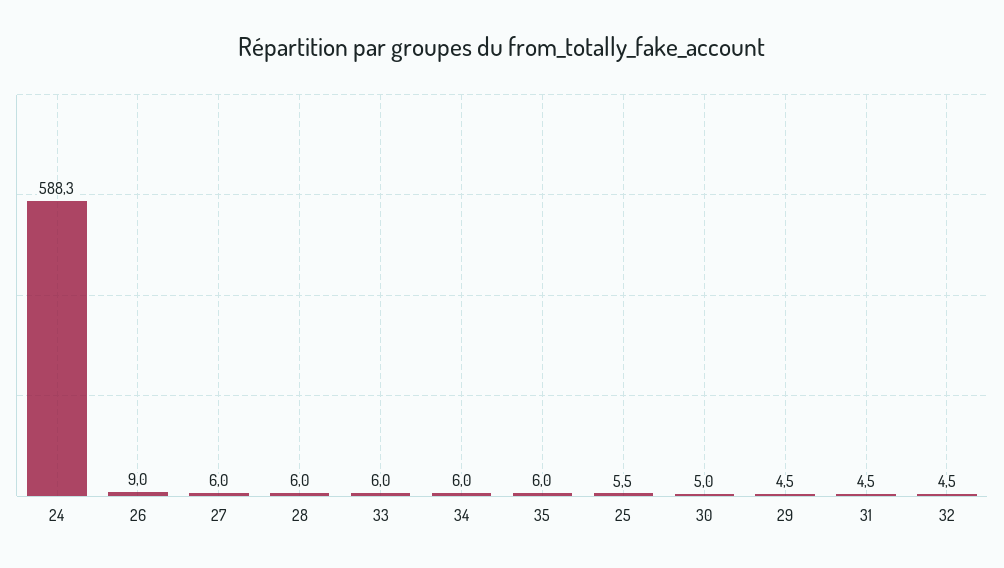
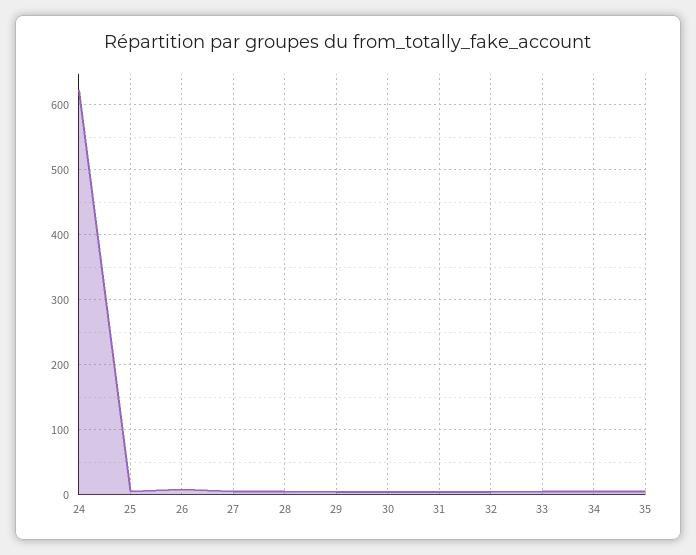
24: 588.3 -> 620

